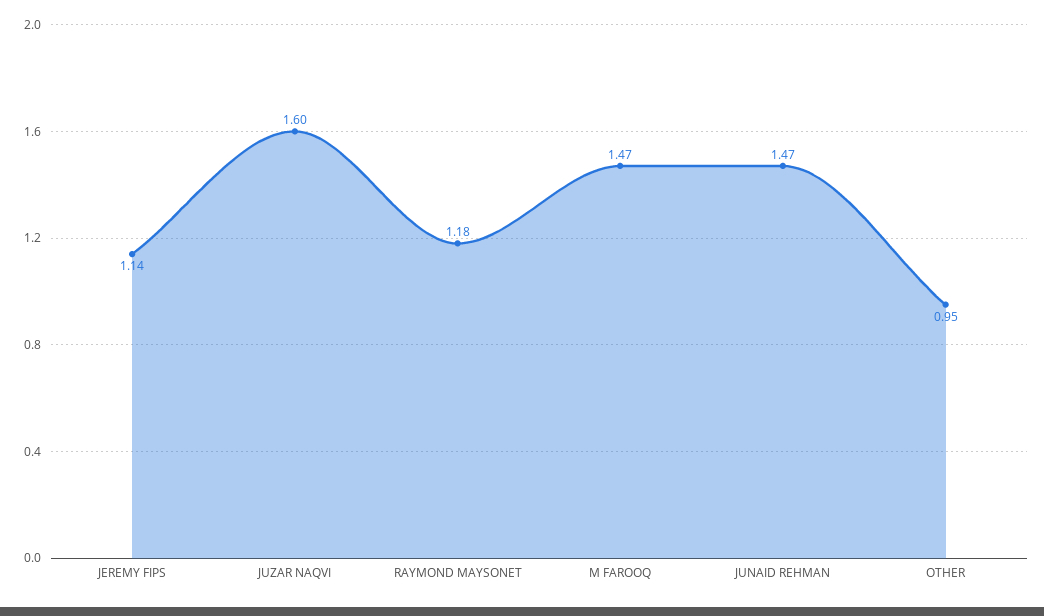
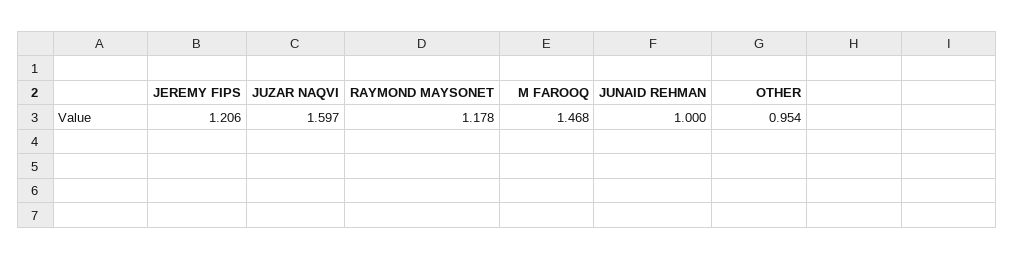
JEREMY FIPS: 1.14 -> 1.206
JUNAID REHMAN: 1.47 -> 1

